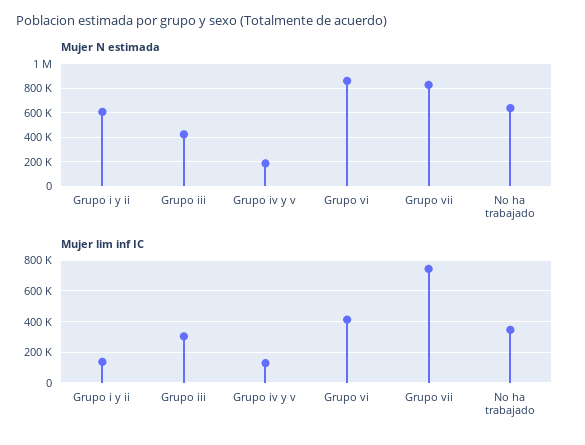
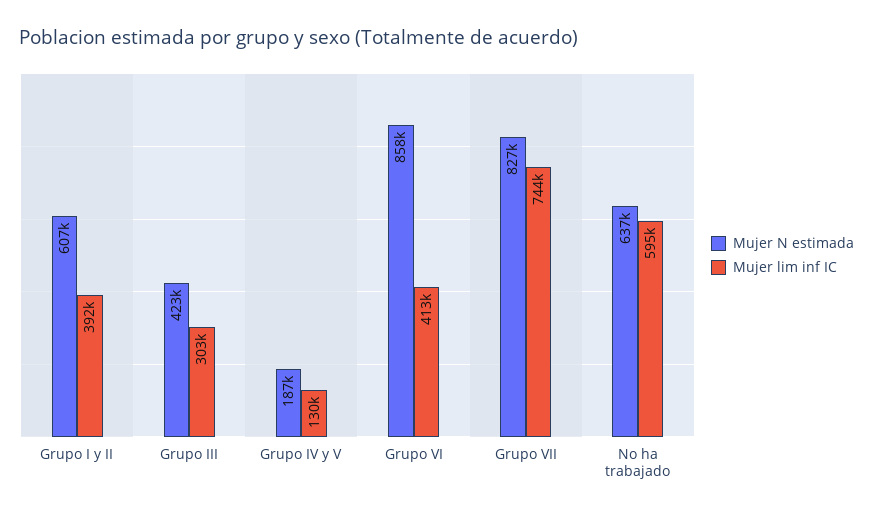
Mujer lim inf IC, Grupo i y ii: 150000 -> 392000
Mujer lim inf IC, No ha trabajado: 350000 -> 595000

